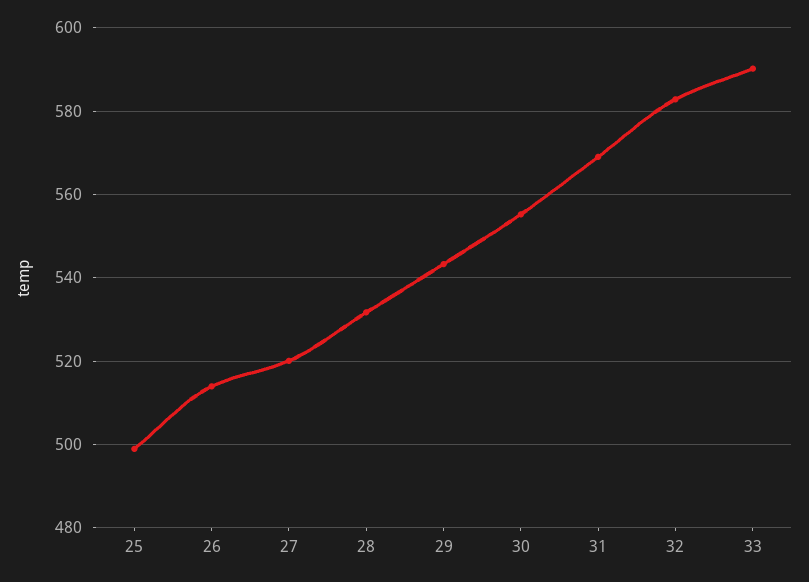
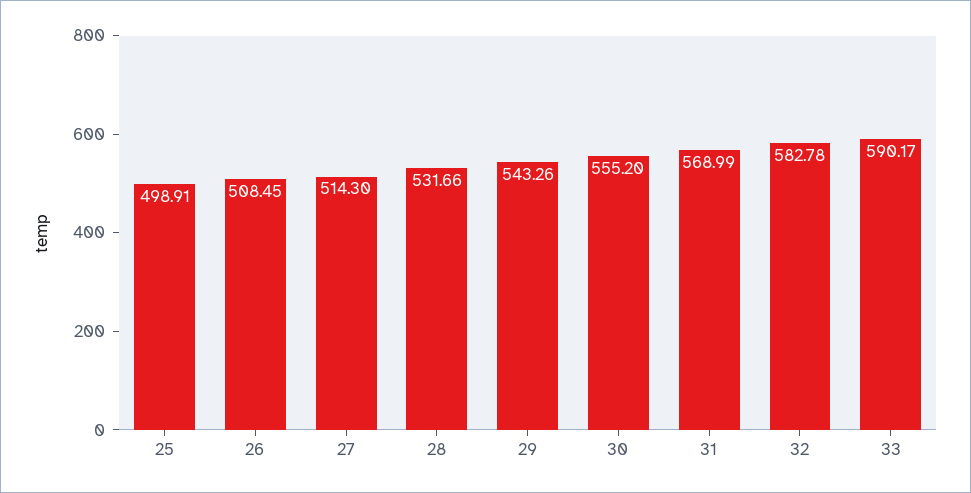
26: 514 -> 508.45
27: 520 -> 514.3

